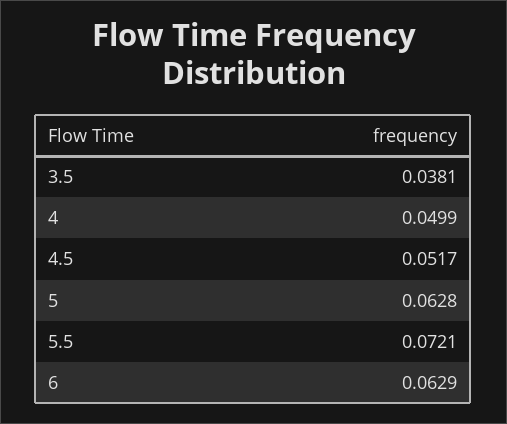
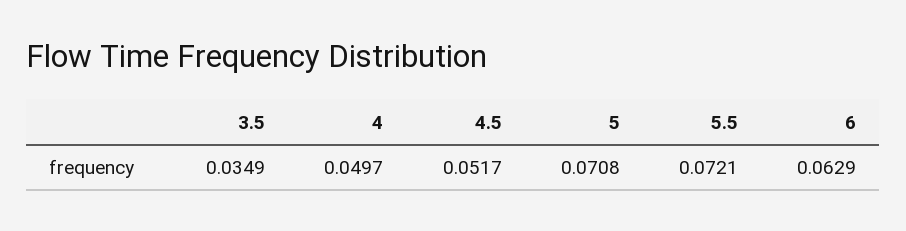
3.5: 0.0381 -> 0.0349
4: 0.0499 -> 0.0497
5: 0.0628 -> 0.0708

